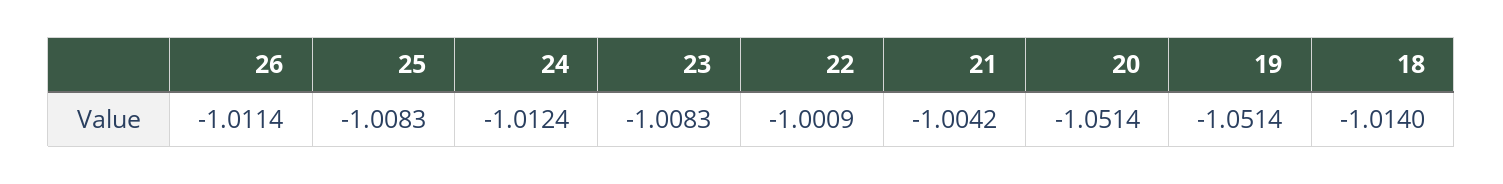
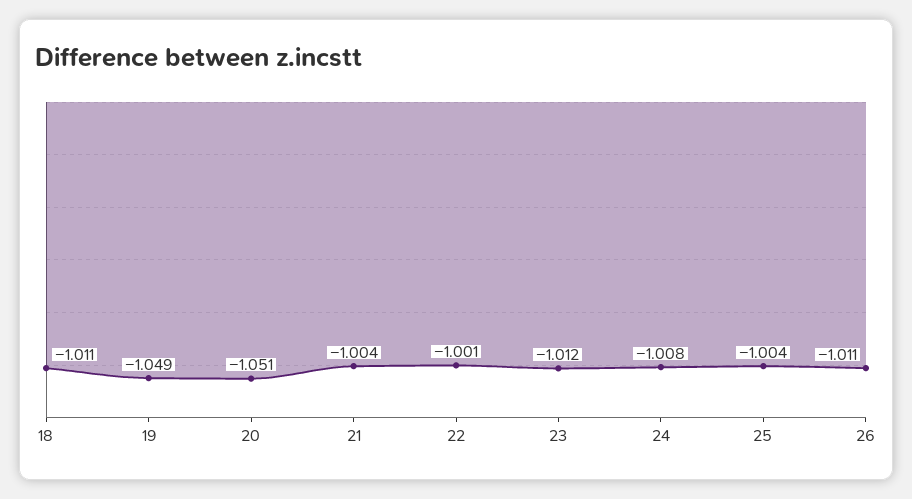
25: -1.0083 -> -1.004
24: -1.0124 -> -1.008
23: -1.0083 -> -1.012
19: -1.0514 -> -1.049
18: -1.014 -> -1.011

